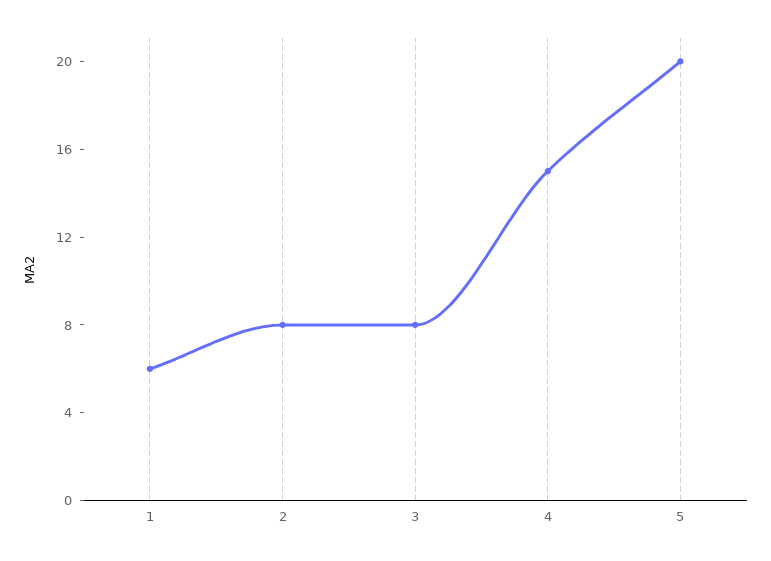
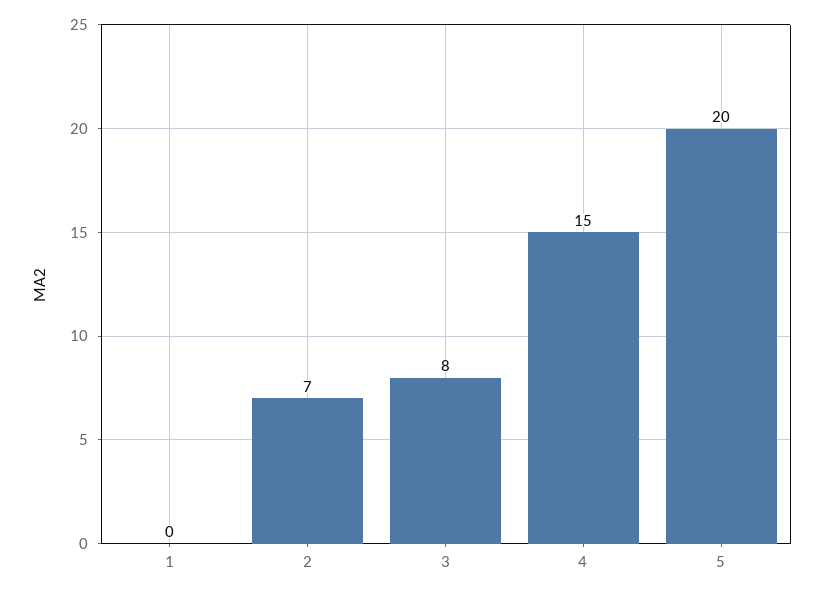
1: 6 -> 0
2: 8 -> 7

